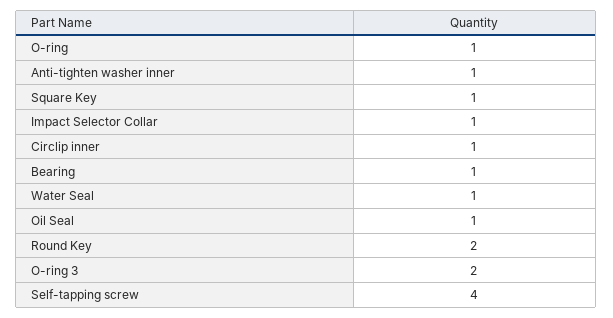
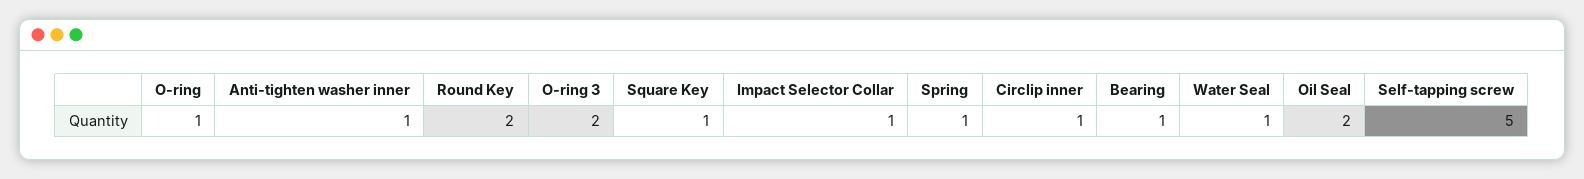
Oil Seal: 1 -> 2
Self-tapping screw: 4 -> 5
Spring: none -> 1

